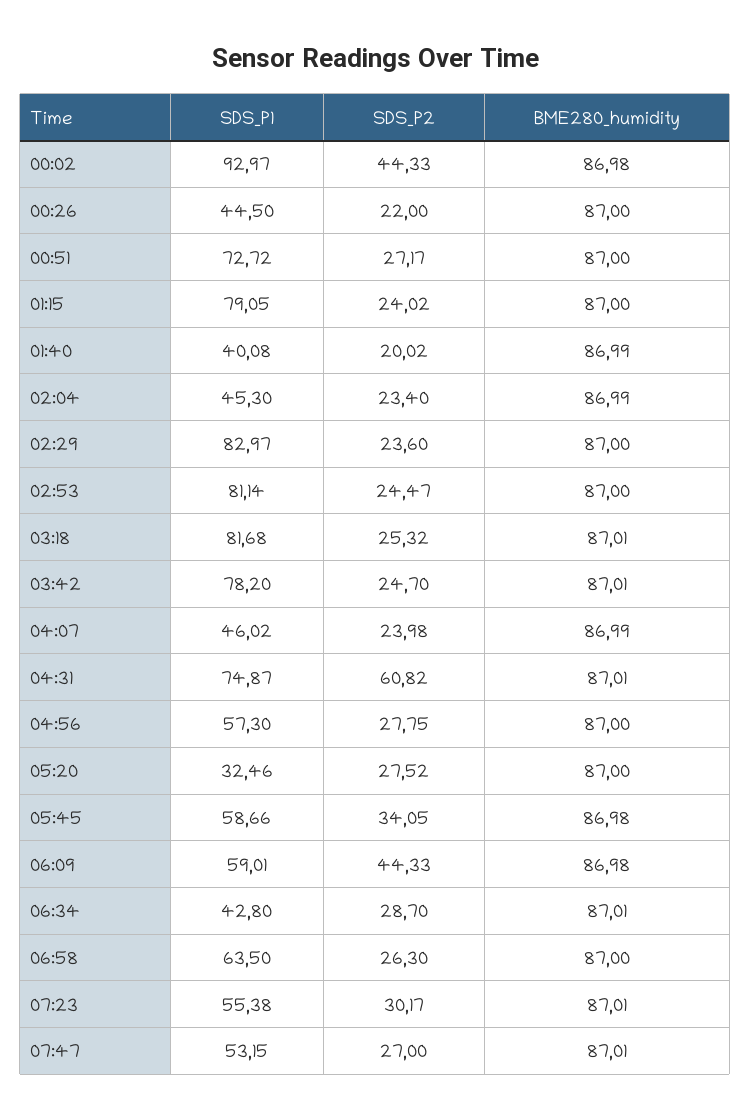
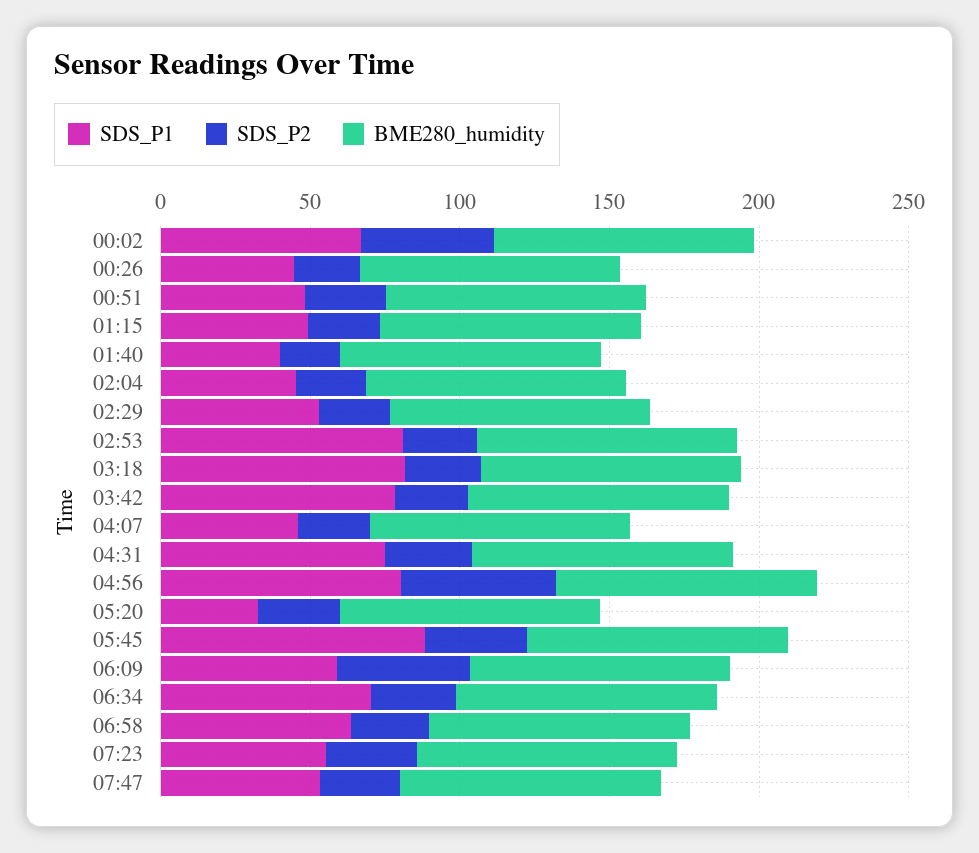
SDS_P1, 00:02: 92.97 -> 70
SDS_P1, 00:51: 72.72 -> 50
SDS_P1, 01:15: 79.05 -> 50
SDS_P1, 02:29: 82.97 -> 50
SDS_P2, 04:31: 60.82 -> 30
SDS_P1, 04:56: 57.3 -> 80
SDS_P2, 04:56: 27.75 -> 50
SDS_P1, 05:45: 58.66 -> 90
SDS_P1, 06:34: 42.8 -> 70

